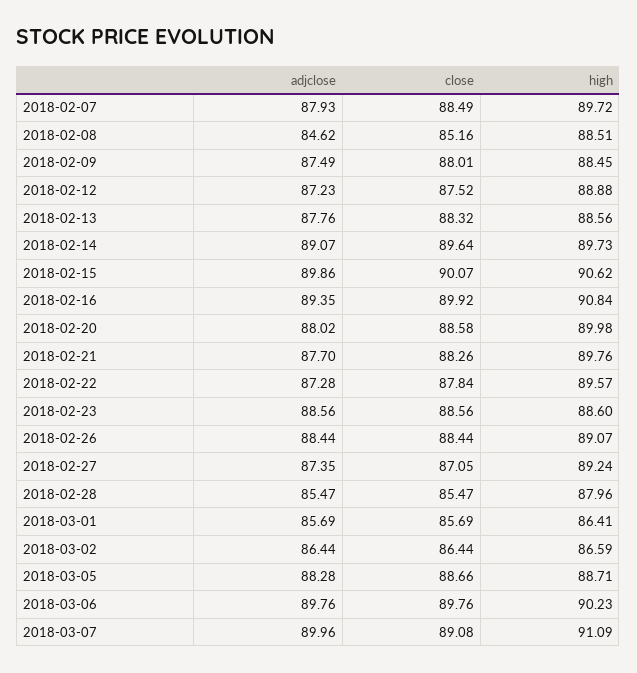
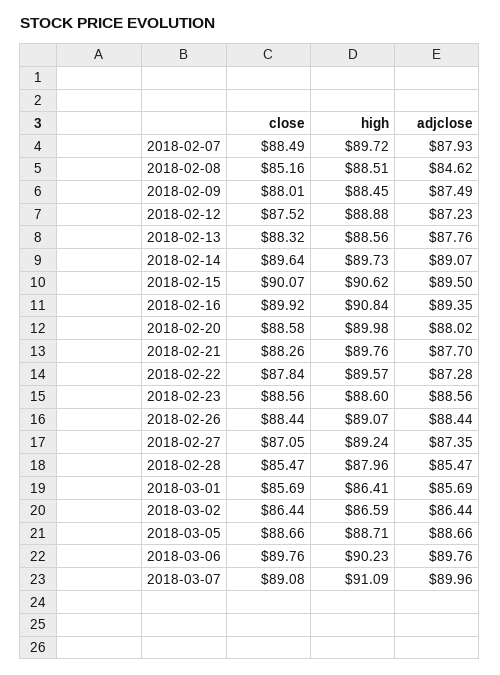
adjclose, 2018-02-15: 89.86 -> 89.5
adjclose, 2018-03-05: 88.28 -> 88.66

